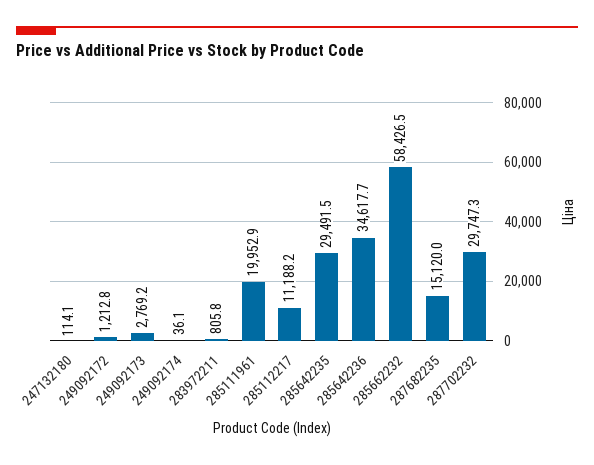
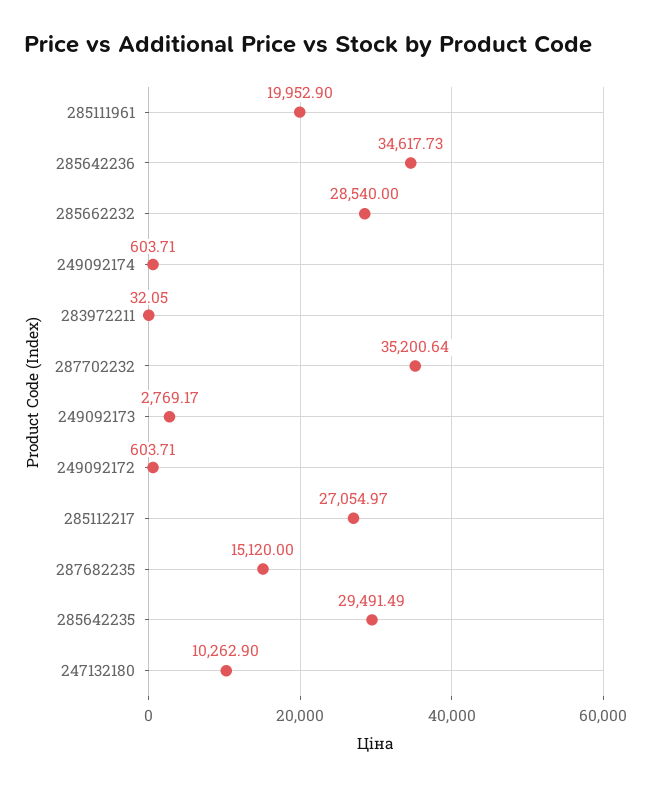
247132180: 114.1 -> 10262.9
249092172: 1212.8 -> 603.71
249092174: 36.1 -> 603.71
283972211: 805.8 -> 32.05
285112217: 11188.2 -> 27054.97
285662232: 58426.5 -> 28540
287702232: 29747.3 -> 35200.64

